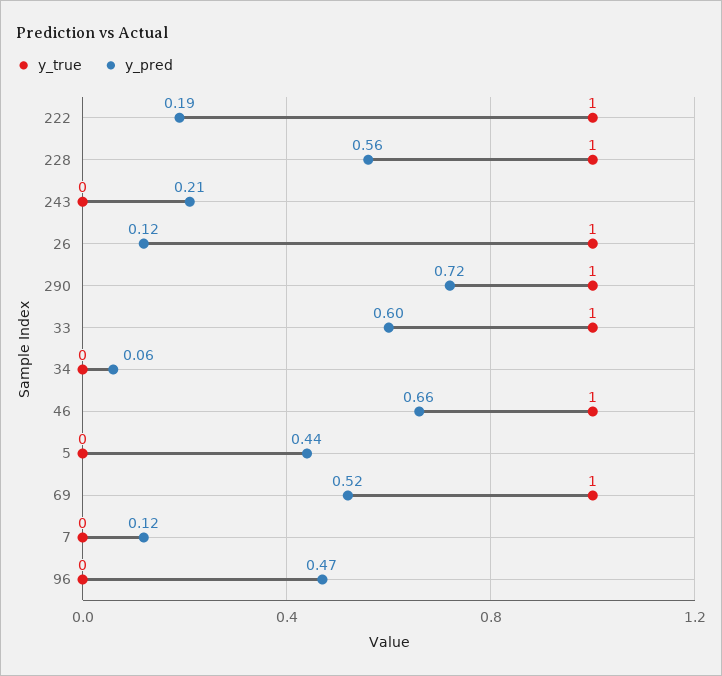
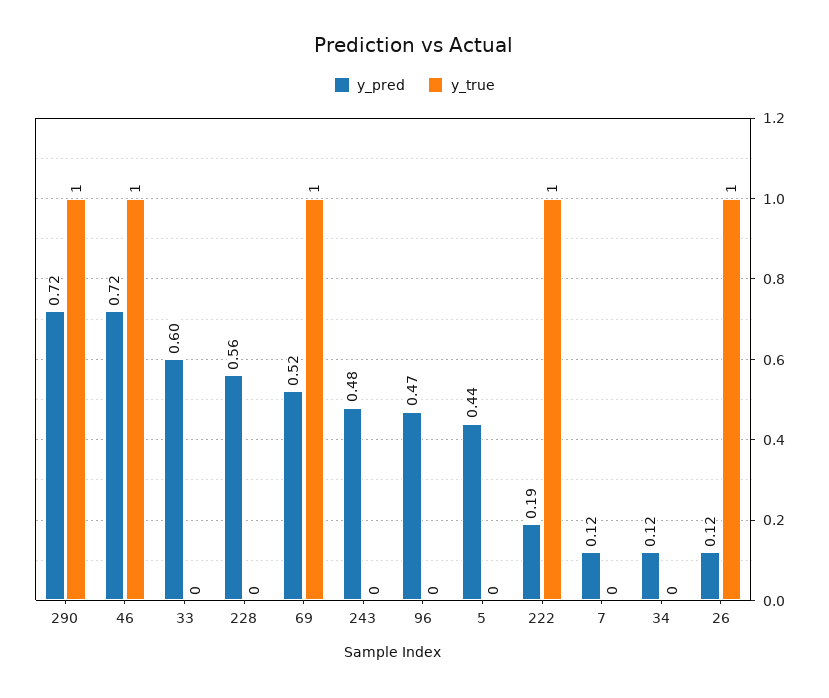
y_true, 228: 1 -> 0
y_pred, 243: 0.21 -> 0.48
y_true, 33: 1 -> 0
y_pred, 34: 0.06 -> 0.12
y_pred, 46: 0.66 -> 0.72

